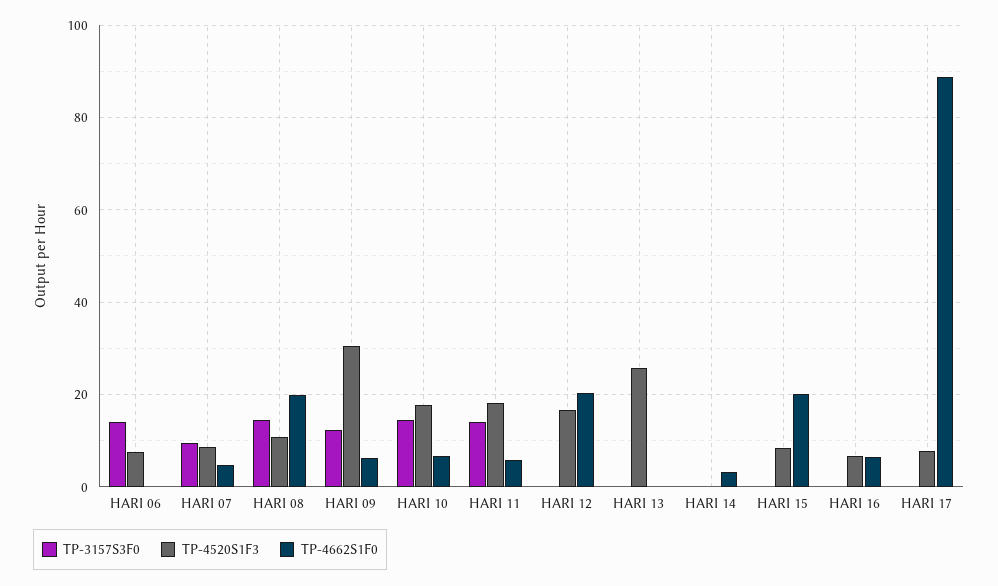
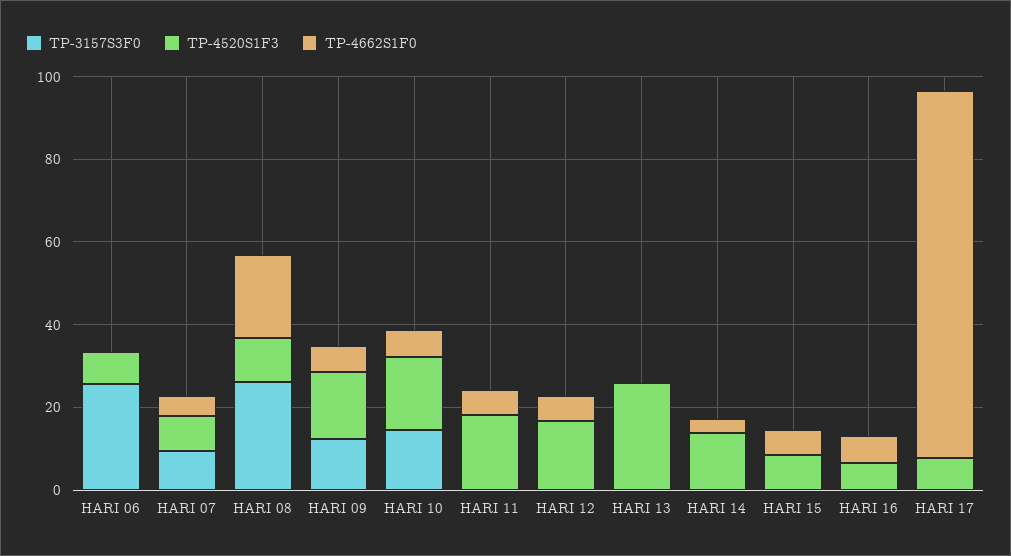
TP-3157S3F0, HARI 06: 14 -> 25
TP-3157S3F0, HARI 08: 14 -> 25
TP-4520S1F3, HARI 09: 30 -> 15
TP-3157S3F0, HARI 11: 14 -> 0
TP-4662S1F0, HARI 12: 20 -> 5
TP-4520S1F3, HARI 14: 0 -> 15
TP-4662S1F0, HARI 15: 20 -> 5

